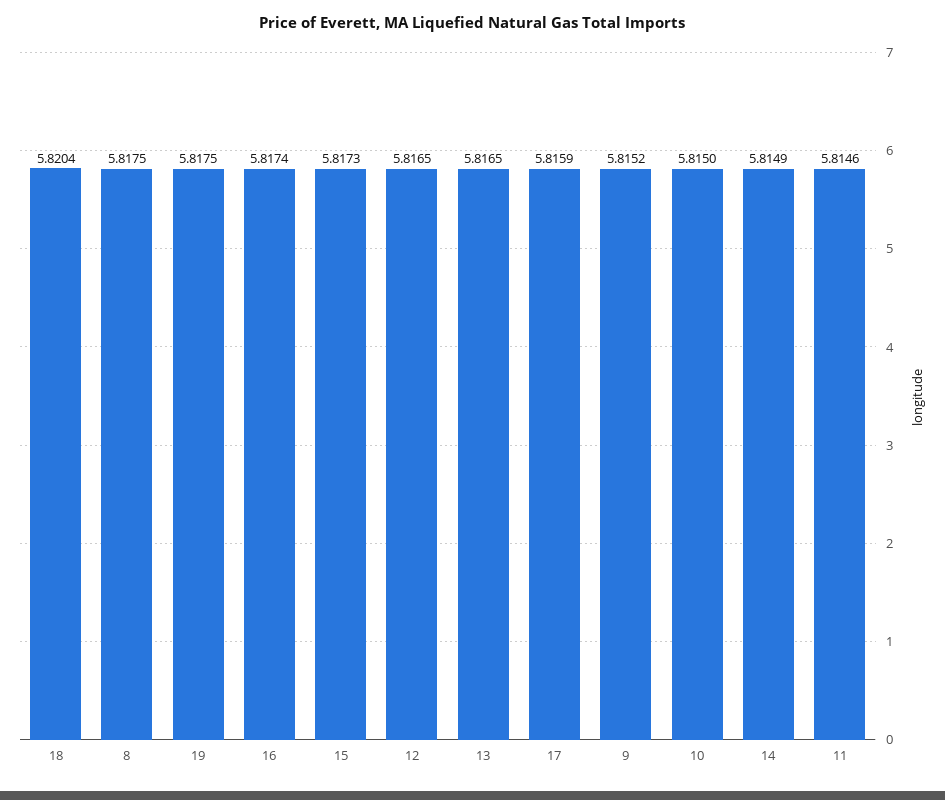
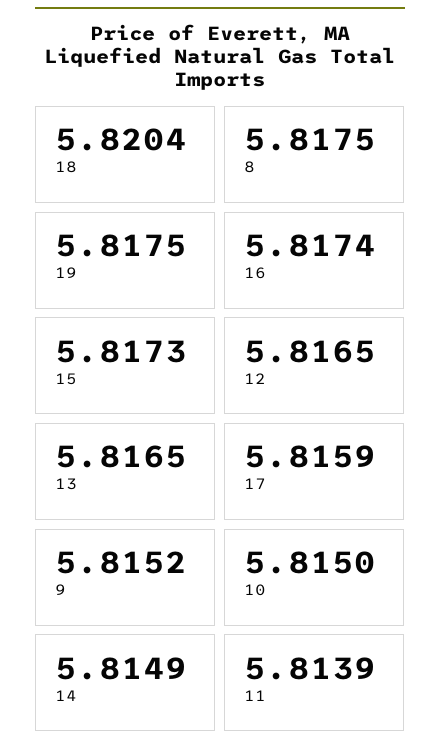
11: 5.8146 -> 5.8139

